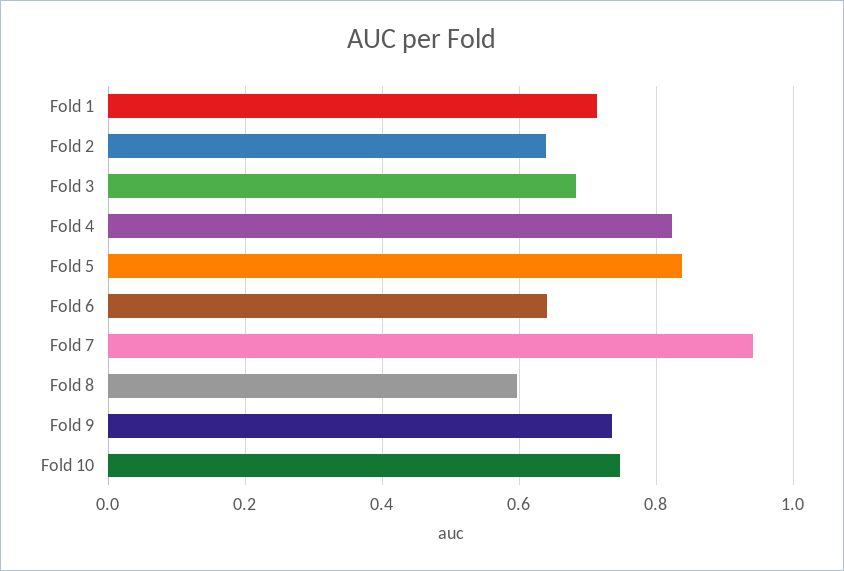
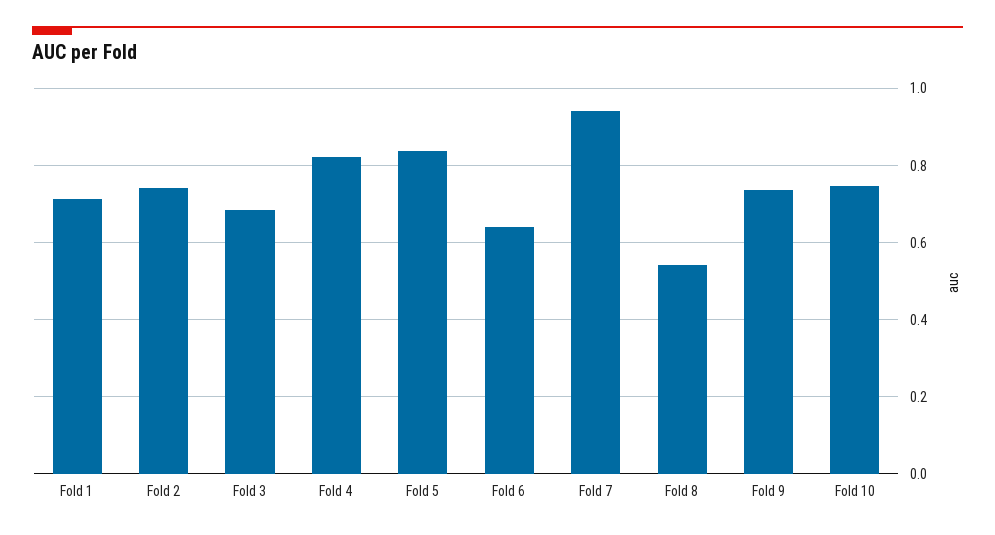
Fold 2: 0.64 -> 0.74
Fold 8: 0.6 -> 0.54

